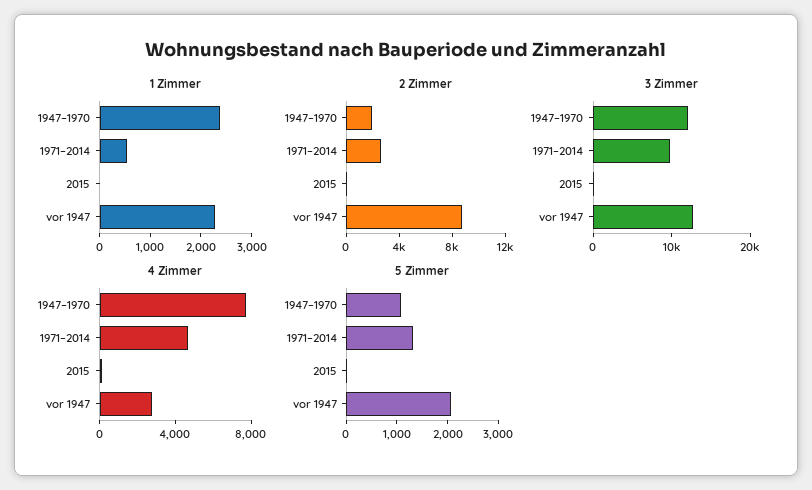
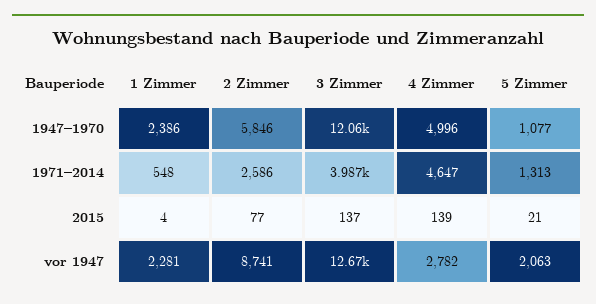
2 Zimmer, 1947–1970: 2000 -> 5846
3 Zimmer, 1971–2014: 10000 -> 3987
4 Zimmer, 1947–1970: 8000 -> 4996

